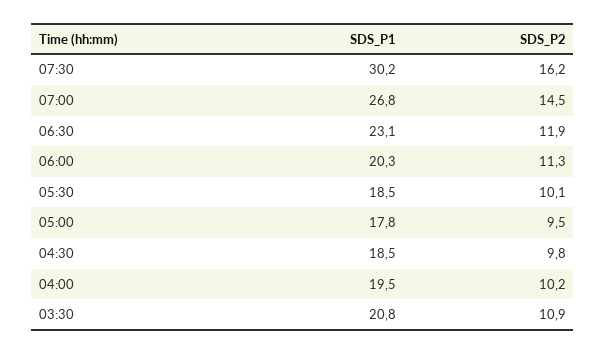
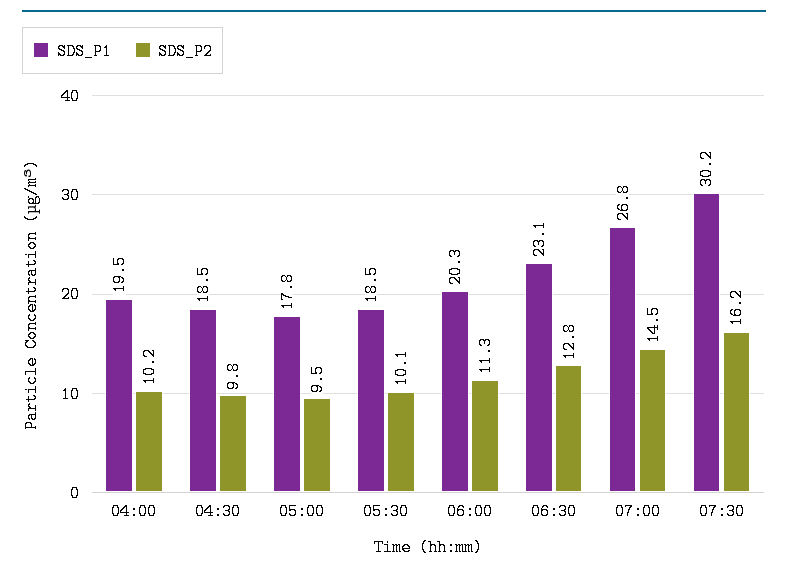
SDS_P2, 06:30: 11.9 -> 12.8
SDS_P1, 03:30: 20.8 -> none
SDS_P2, 03:30: 10.9 -> none

